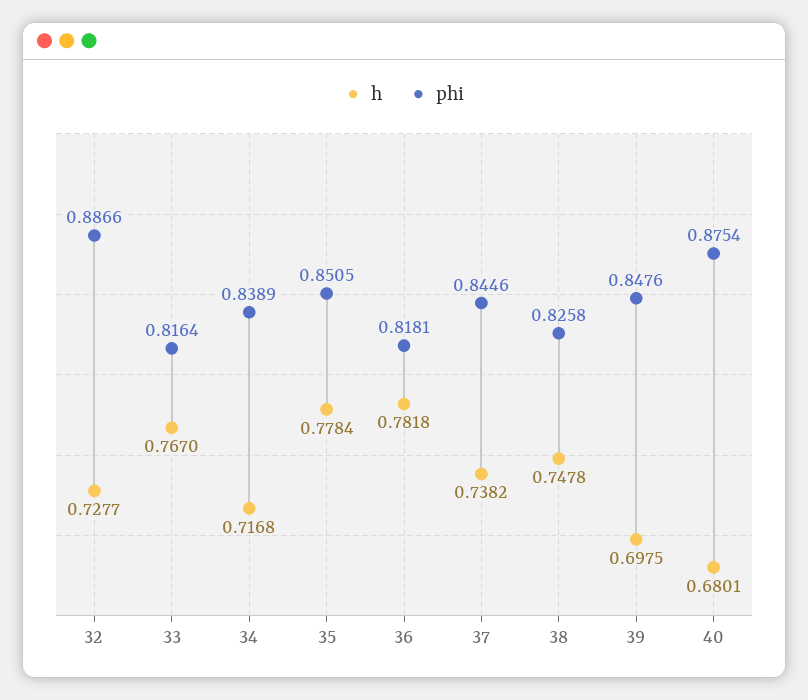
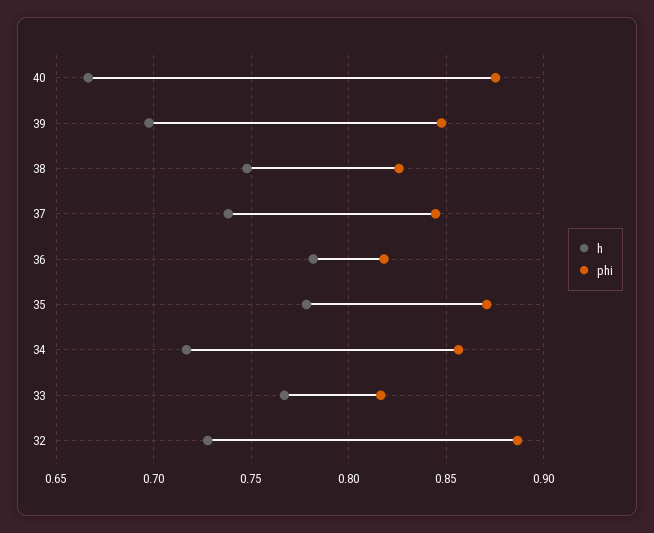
phi, 34: 0.8389 -> 0.855
phi, 35: 0.8505 -> 0.87
h, 40: 0.6801 -> 0.665

